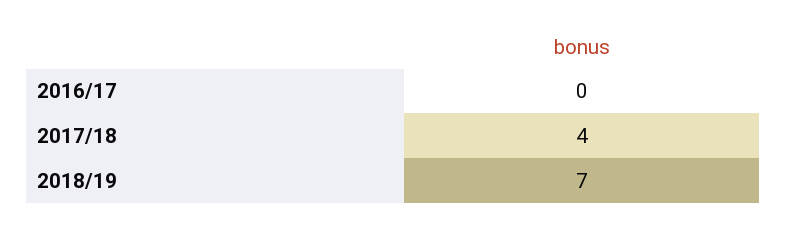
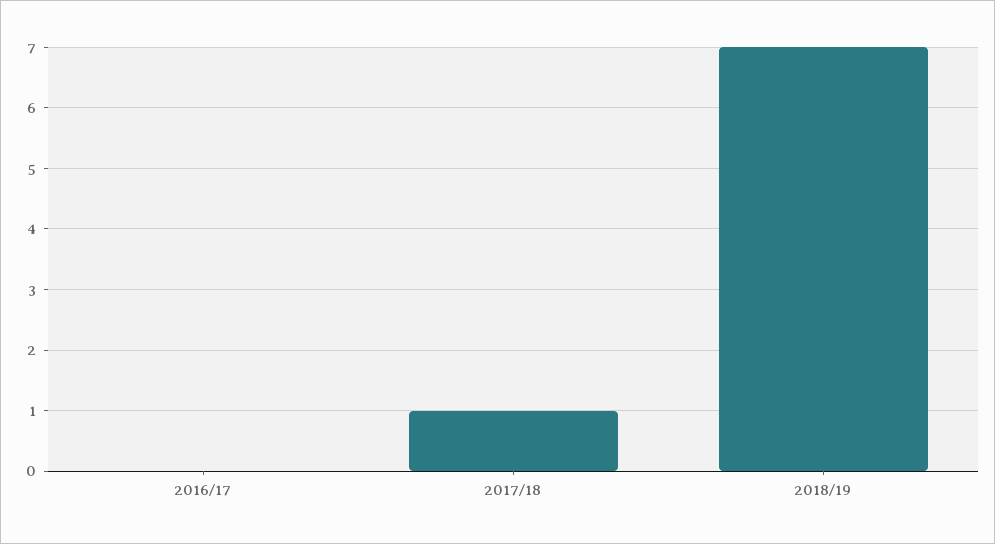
2017/18: 4 -> 1

